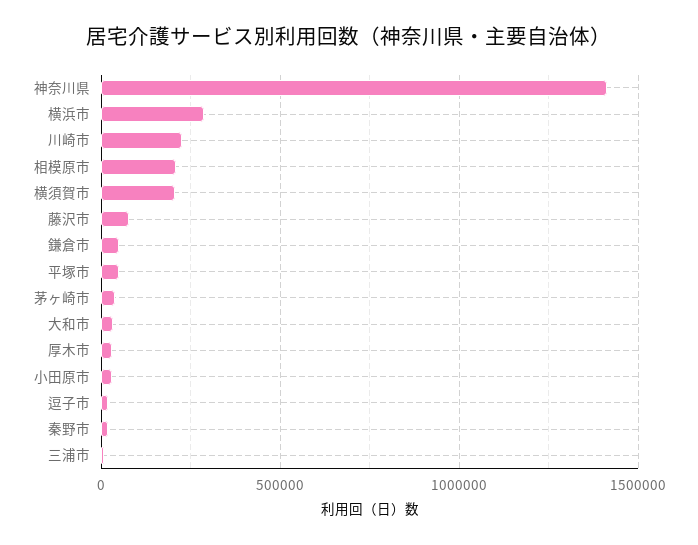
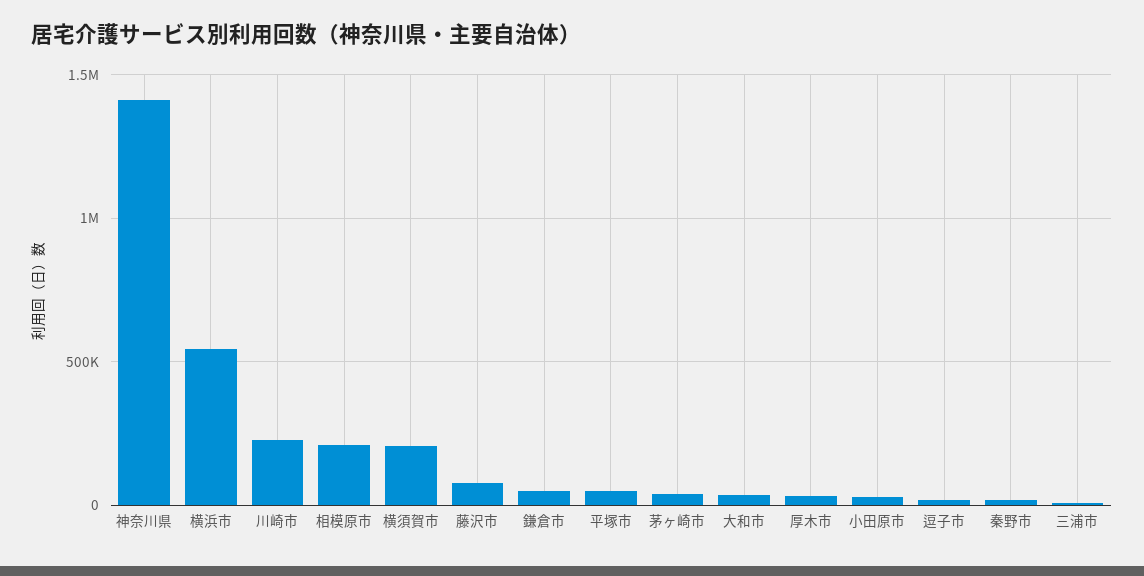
横浜市: 300000 -> 550000

